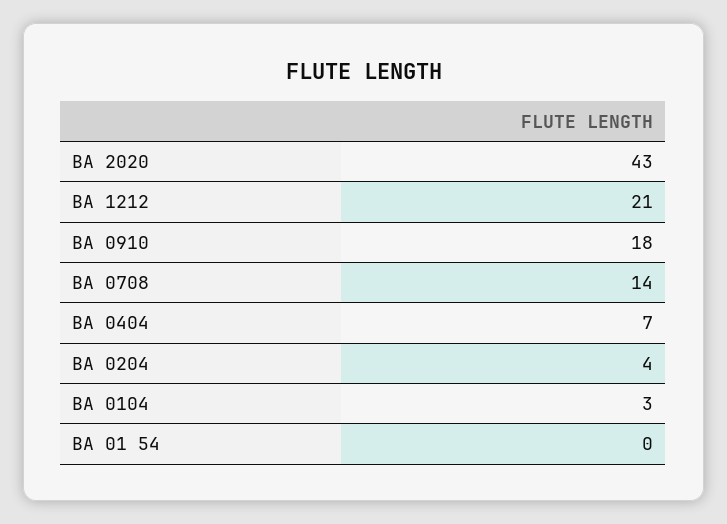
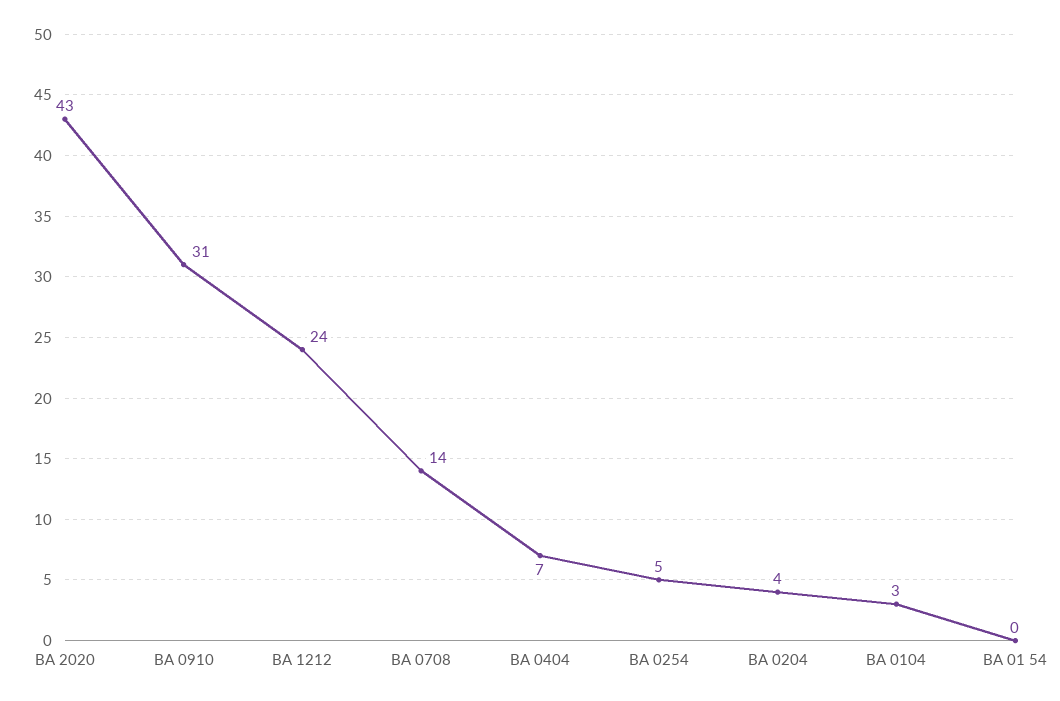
BA 1212: 21 -> 24
BA 0910: 18 -> 31
BA 0254: none -> 5

